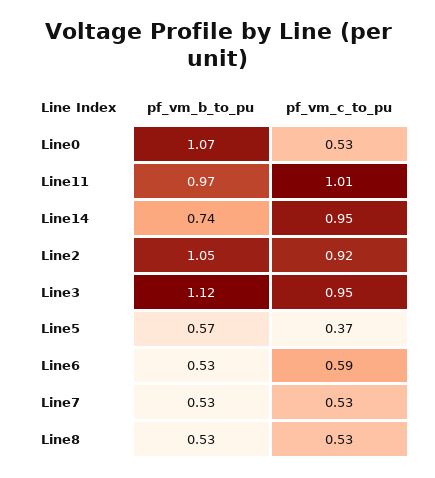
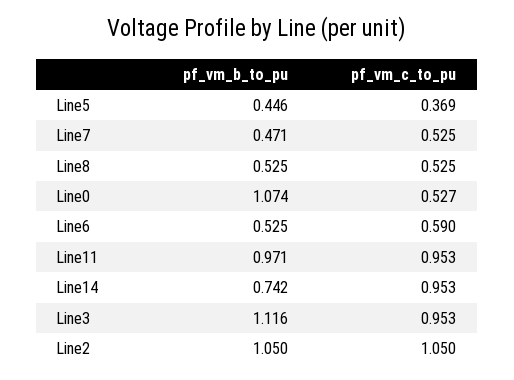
pf_vm_c_to_pu, Line11: 1.01 -> 0.953
pf_vm_c_to_pu, Line2: 0.92 -> 1.05
pf_vm_b_to_pu, Line5: 0.57 -> 0.446
pf_vm_b_to_pu, Line7: 0.53 -> 0.471

